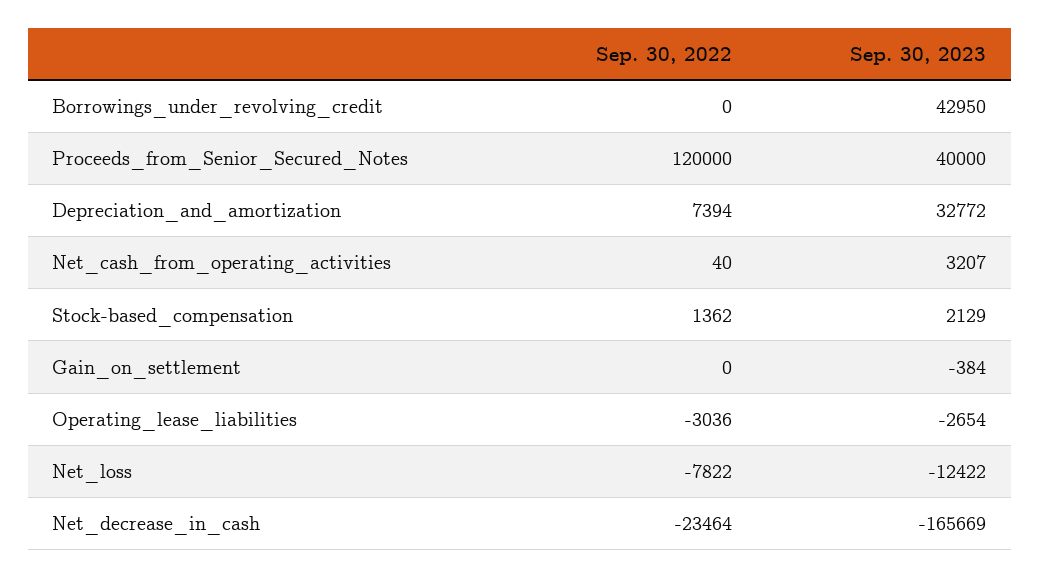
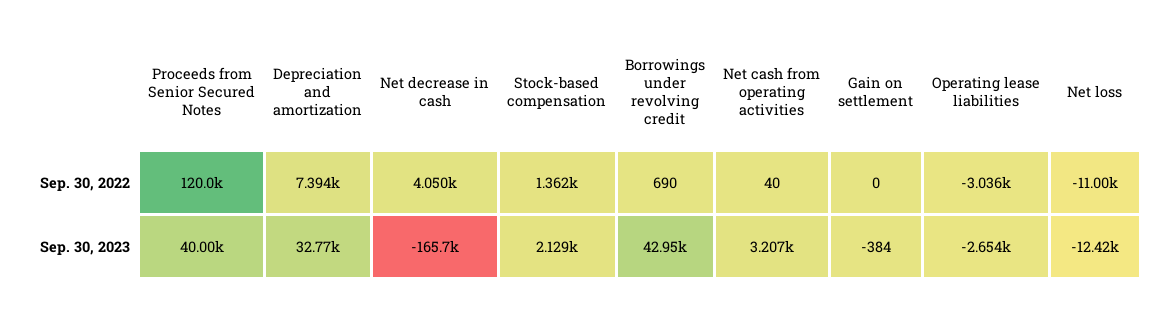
Sep. 30, 2022, Borrowings_under_revolving_credit: 0 -> 690
Sep. 30, 2022, Net_loss: -7822 -> -11000
Sep. 30, 2022, Net_decrease_in_cash: -23464 -> 4050

